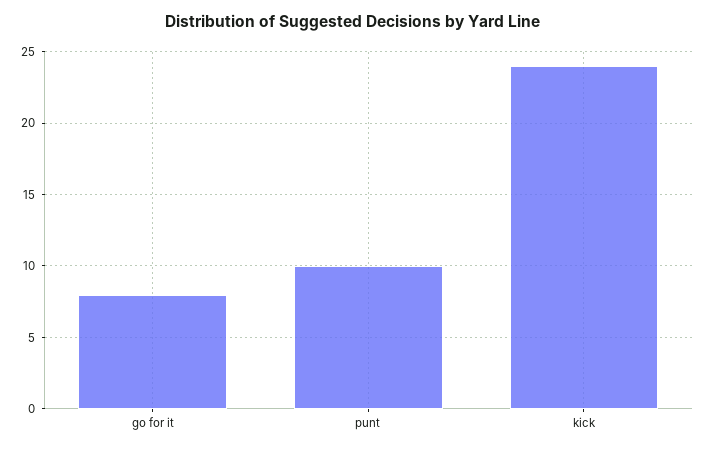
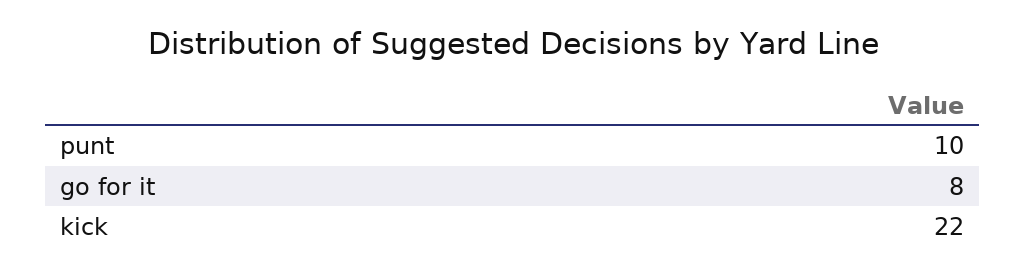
kick: 24 -> 22

